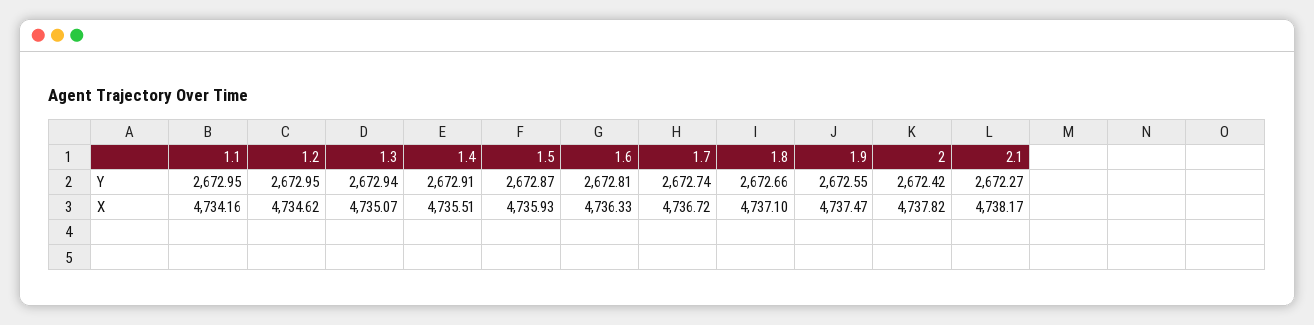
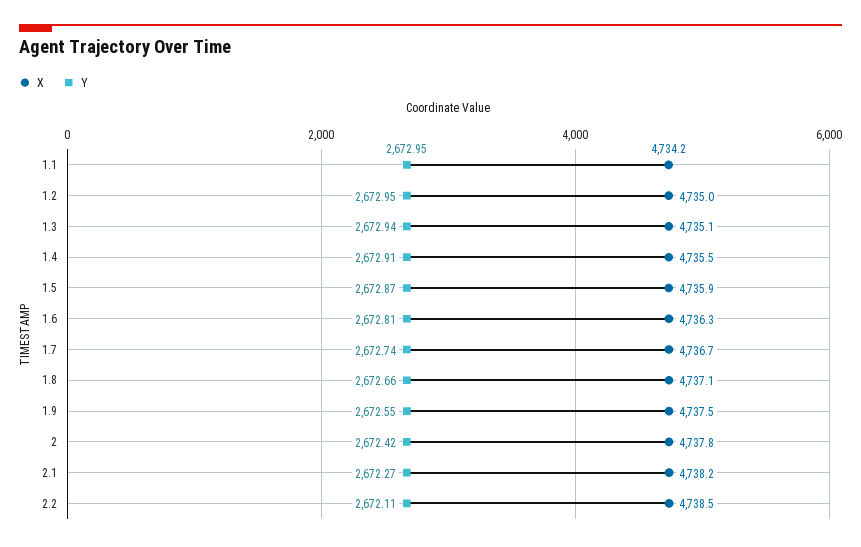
X, 1.2: 4734.62 -> 4735
X, 2.2: none -> 4738.5
Y, 2.2: none -> 2672.11

